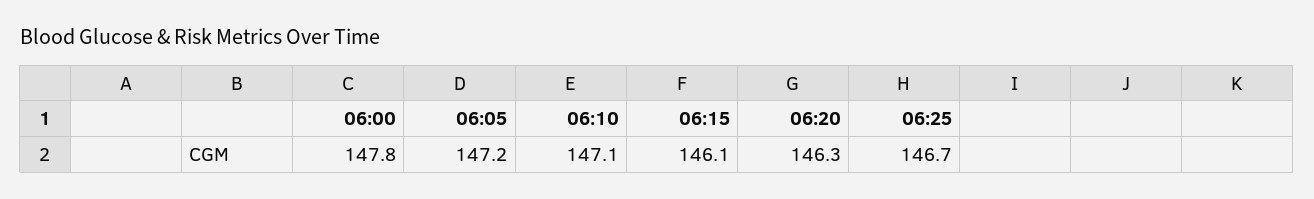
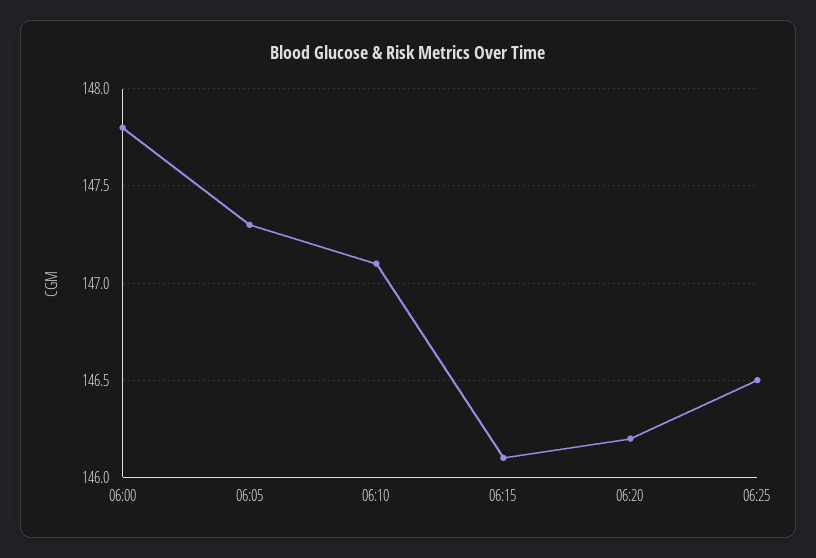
06:05: 147.2 -> 147.3
06:20: 146.3 -> 146.2
06:25: 146.7 -> 146.5

